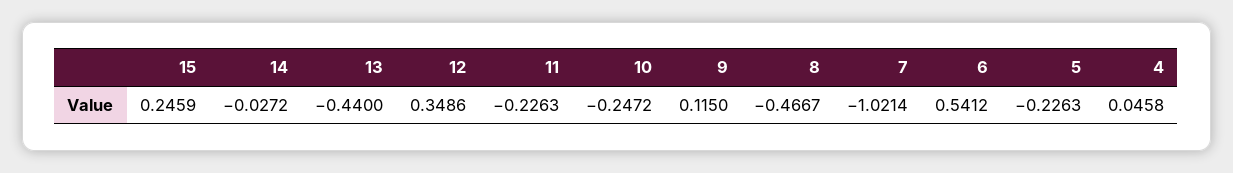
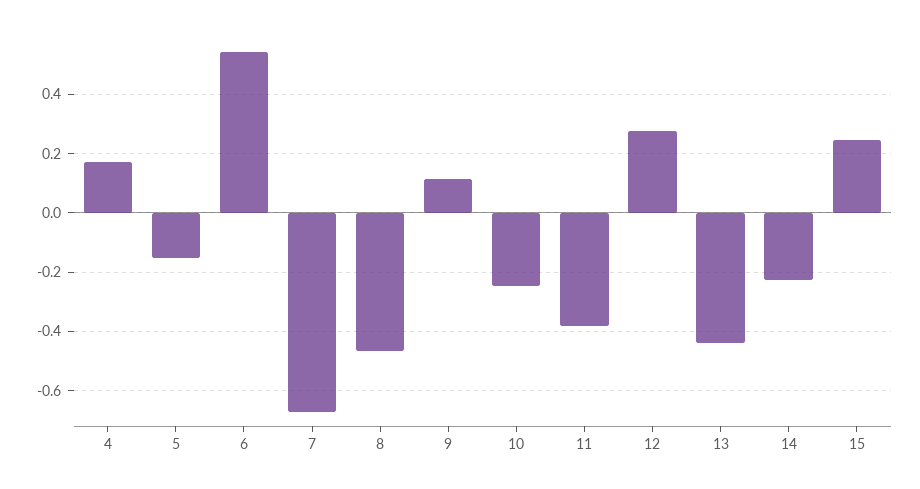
14: -0.0272 -> -0.225
12: 0.3486 -> 0.275
11: -0.2263 -> -0.375
7: -1.0214 -> -0.675
5: -0.2263 -> -0.15
4: 0.0458 -> 0.175

